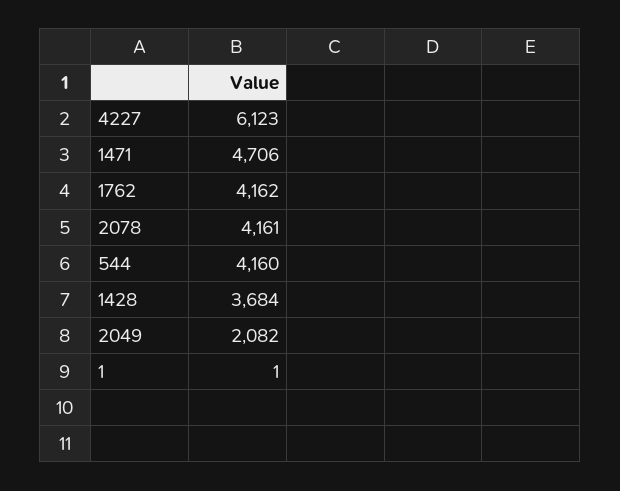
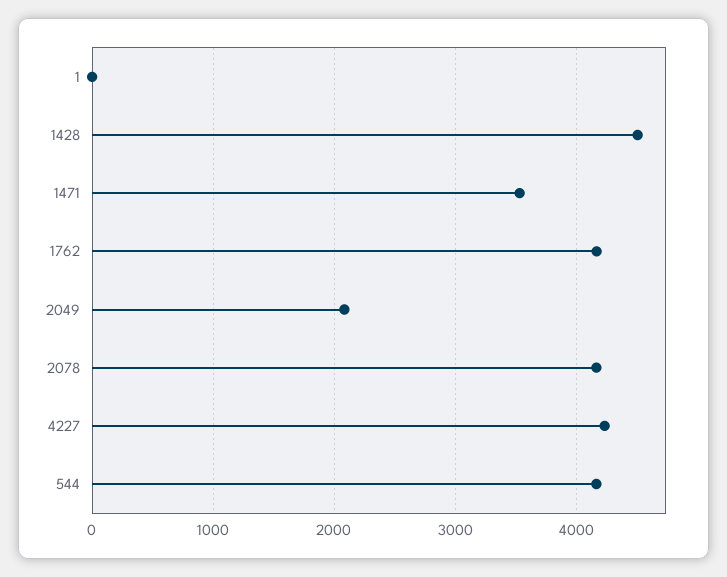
4227: 6123 -> 4200
1471: 4706 -> 3500
1428: 3684 -> 4500

